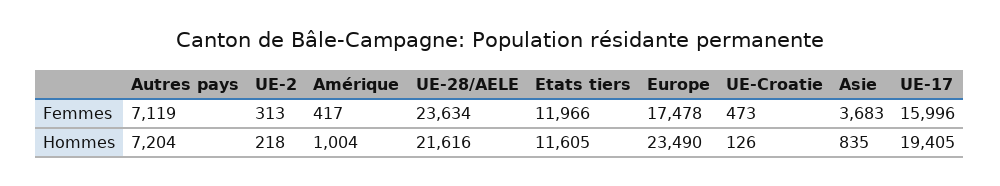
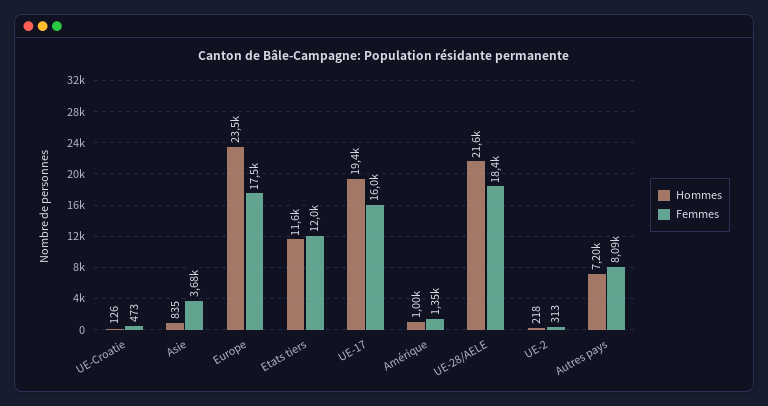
Femmes, Autres pays: 7119 -> 8090
Femmes, Amérique: 417 -> 1350
Femmes, UE-28/AELE: 23634 -> 18400

